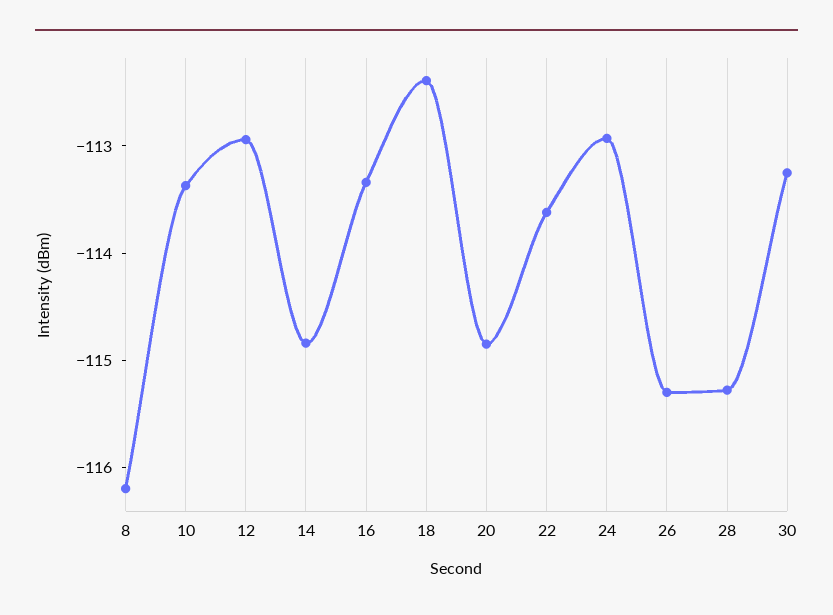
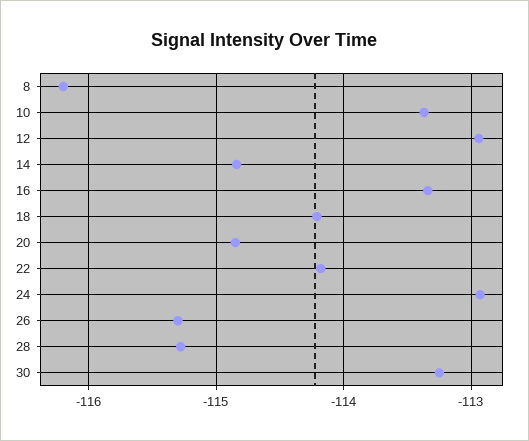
18: -112.4 -> -114.2
22: -113.6 -> -114.2

